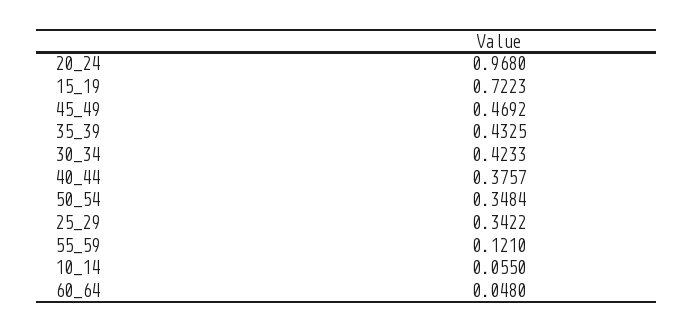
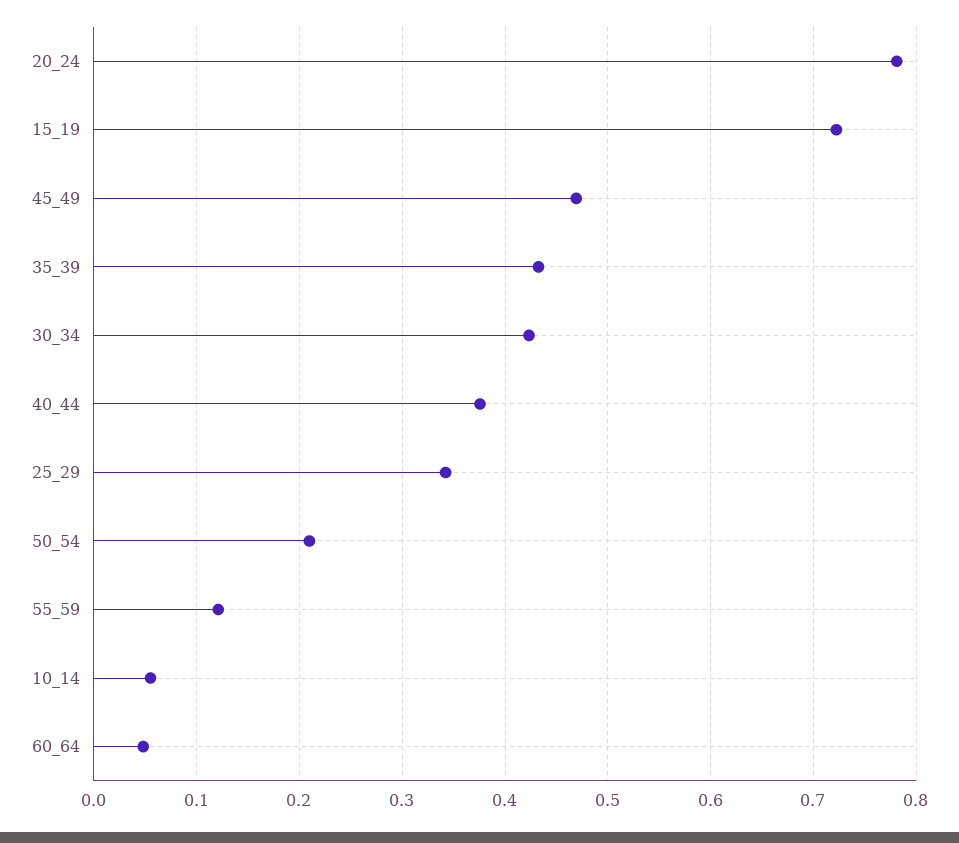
20_24: 0.968 -> 0.78
50_54: 0.3484 -> 0.21

